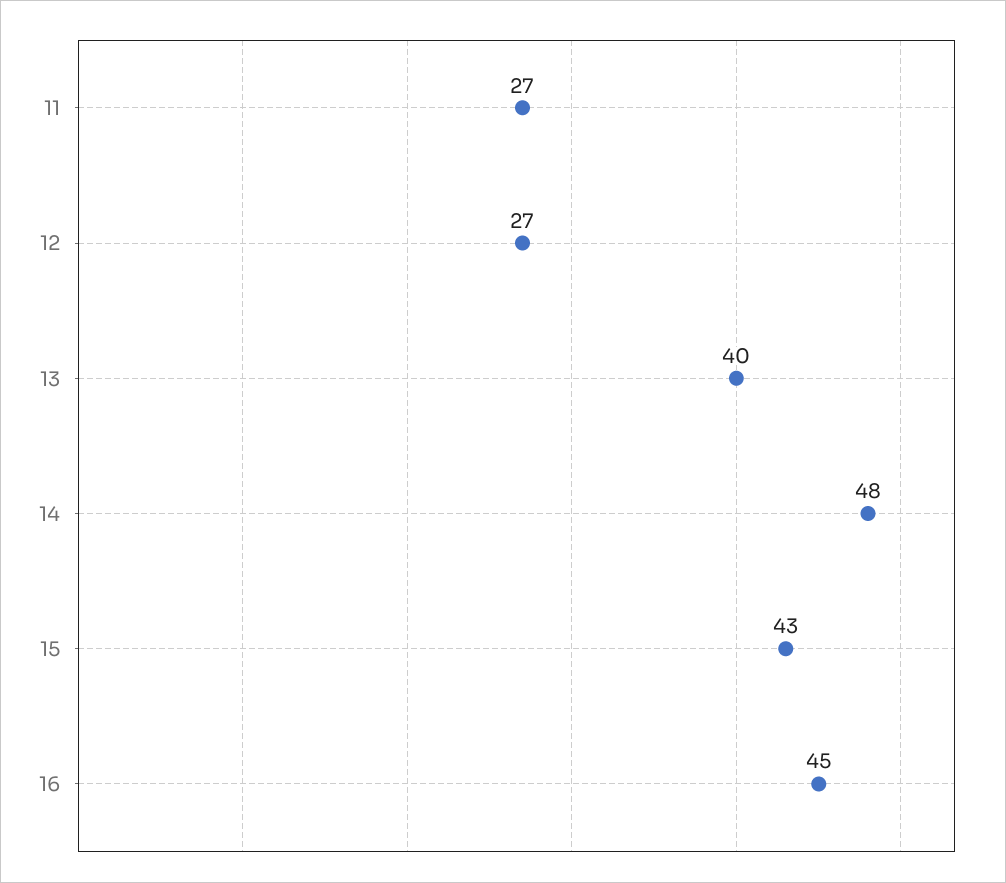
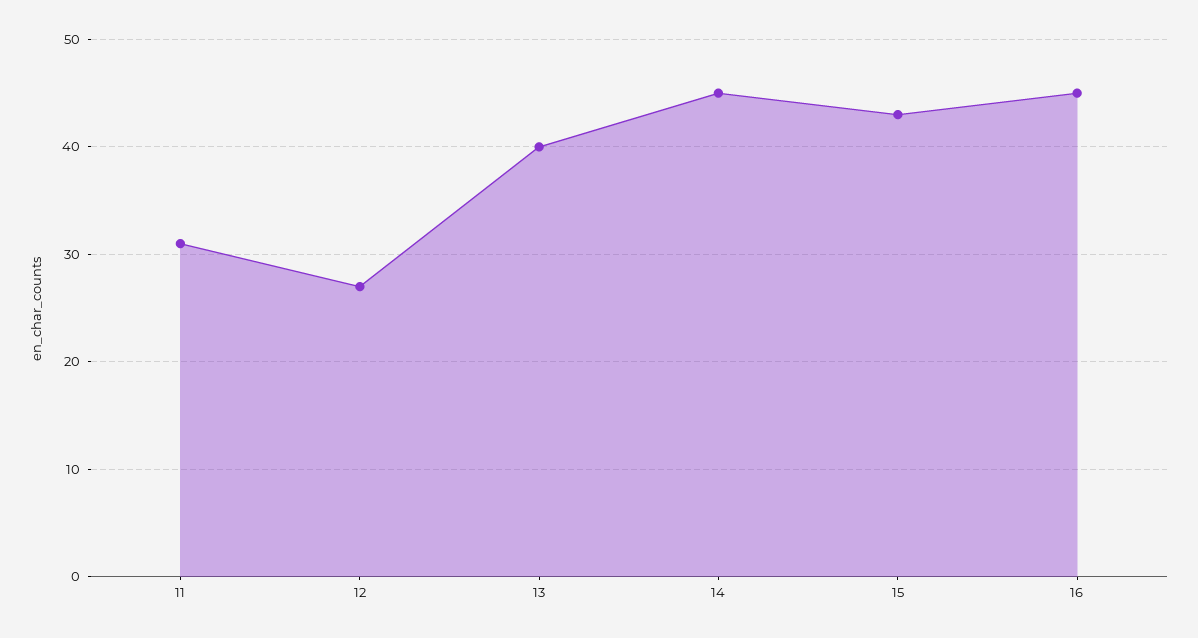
11: 27 -> 31
14: 48 -> 45

